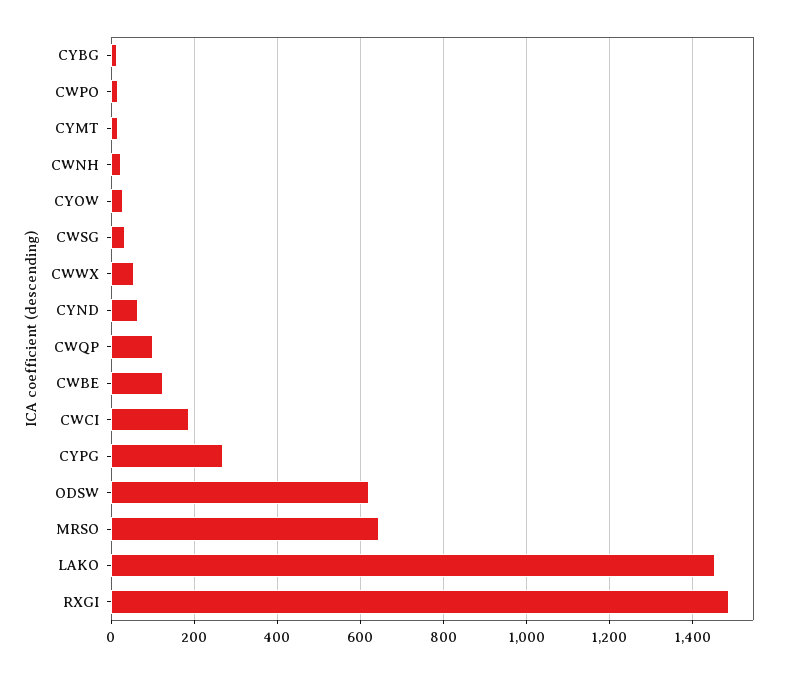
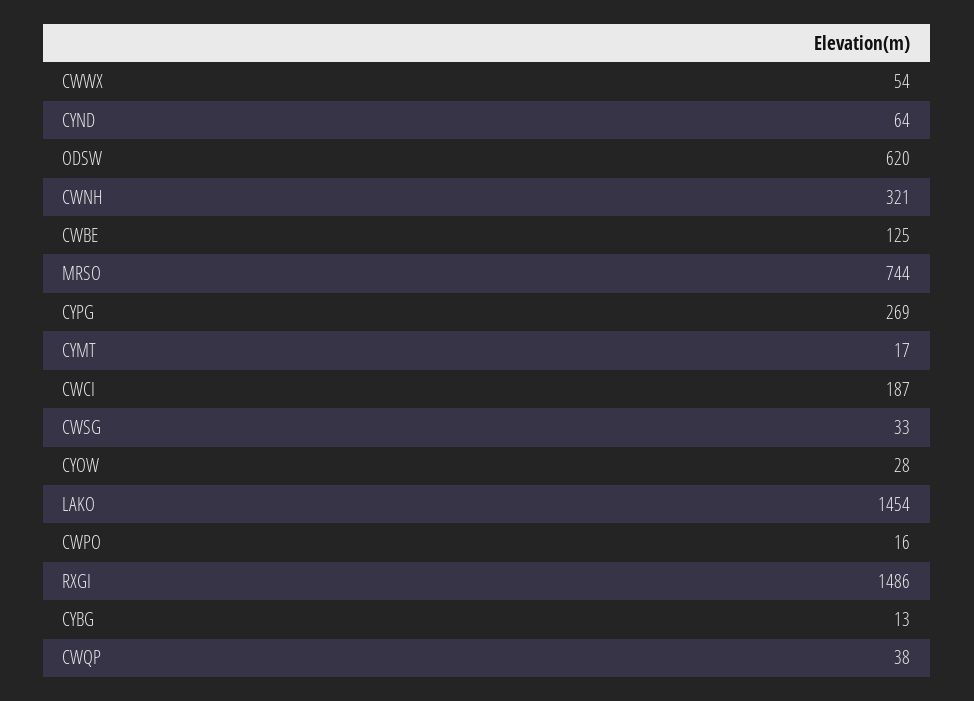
CWNH: 20 -> 321
CWQP: 100 -> 38
MRSO: 640 -> 744

